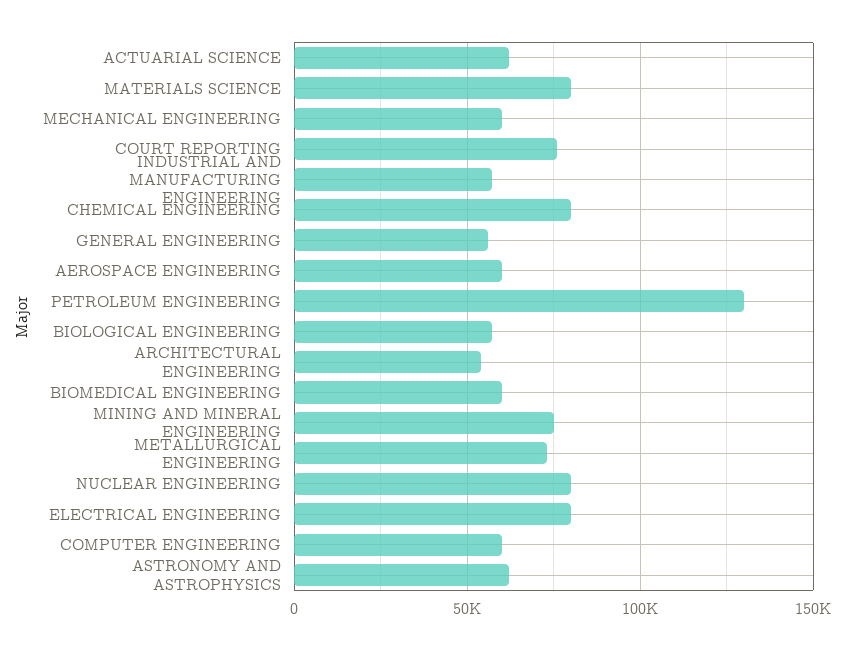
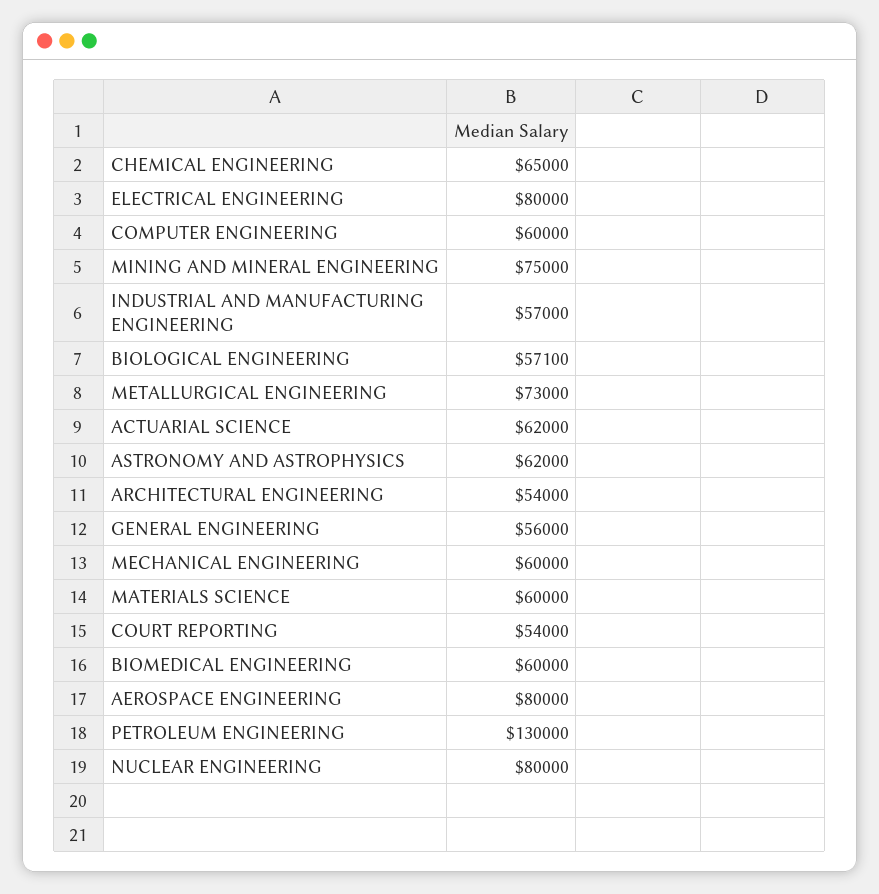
MATERIALS SCIENCE: 80000 -> 60000
COURT REPORTING: 75000 -> 54000
CHEMICAL ENGINEERING: 80000 -> 65000
AEROSPACE ENGINEERING: 60000 -> 80000

